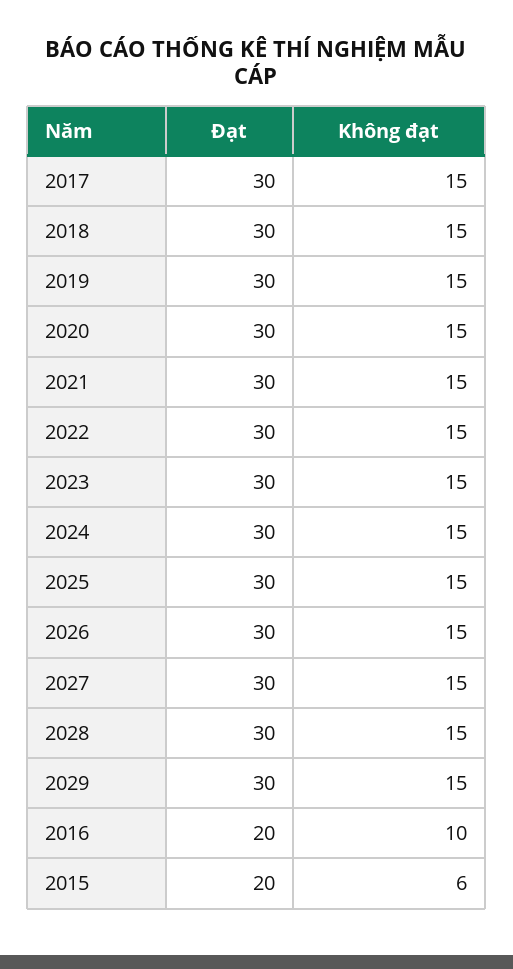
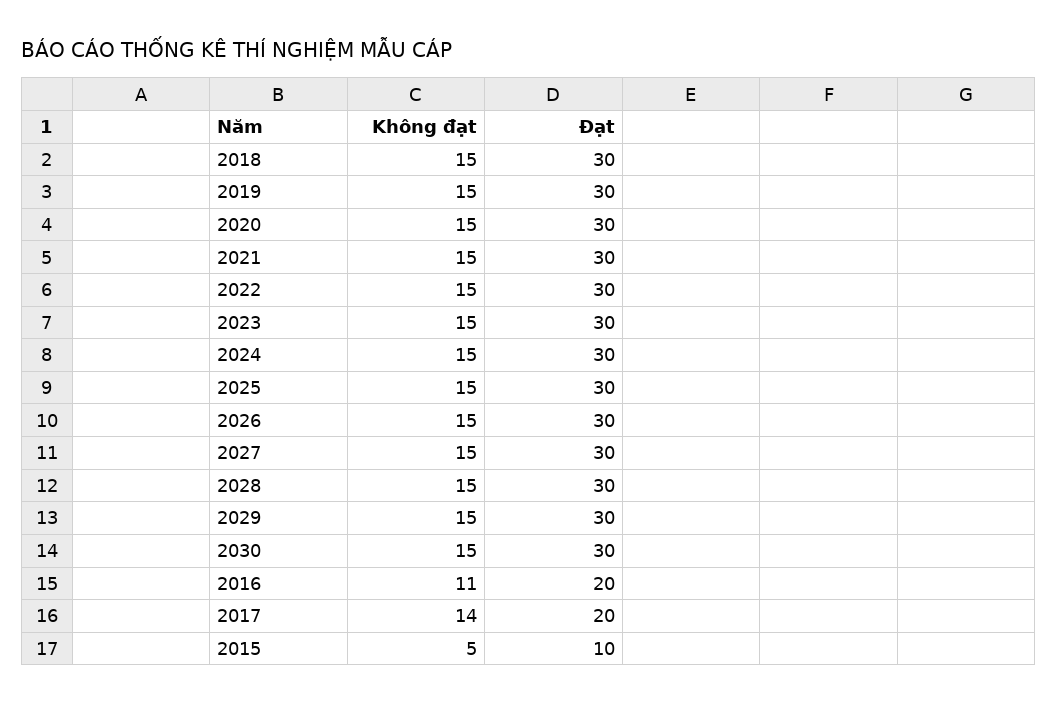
Đạt, 2017: 30 -> 20
Không đạt, 2017: 15 -> 14
Không đạt, 2016: 10 -> 11
Đạt, 2015: 20 -> 10
Không đạt, 2015: 6 -> 5
Không đạt, 2030: none -> 15
Đạt, 2030: none -> 30

